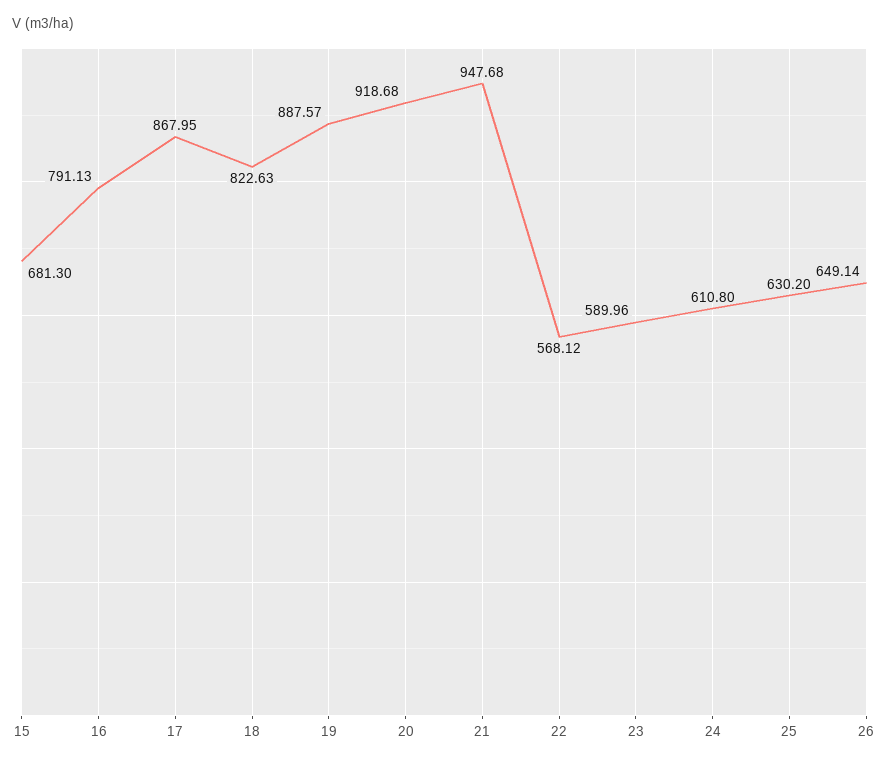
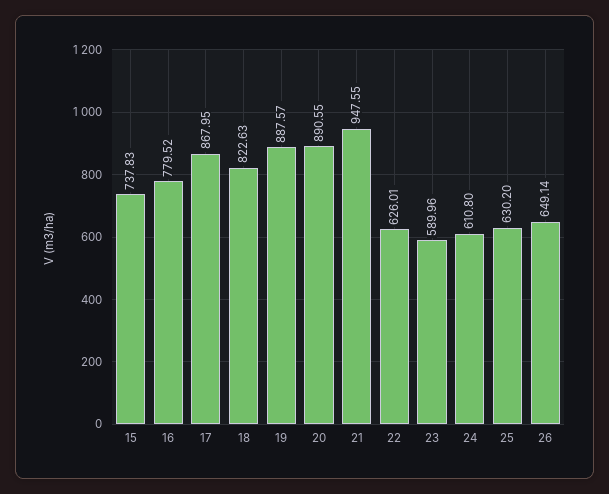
15: 681.3 -> 737.83
16: 791.13 -> 779.52
20: 918.68 -> 890.55
21: 947.68 -> 947.55
22: 568.12 -> 626.01

